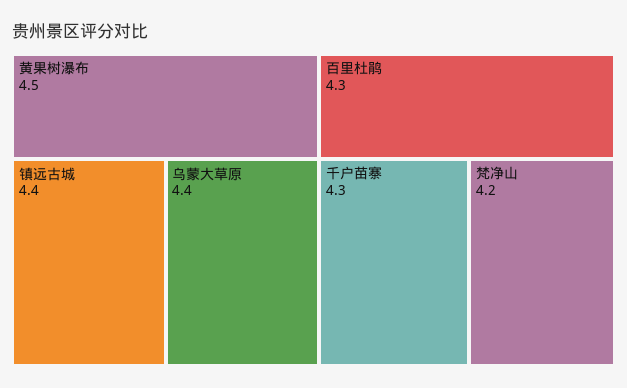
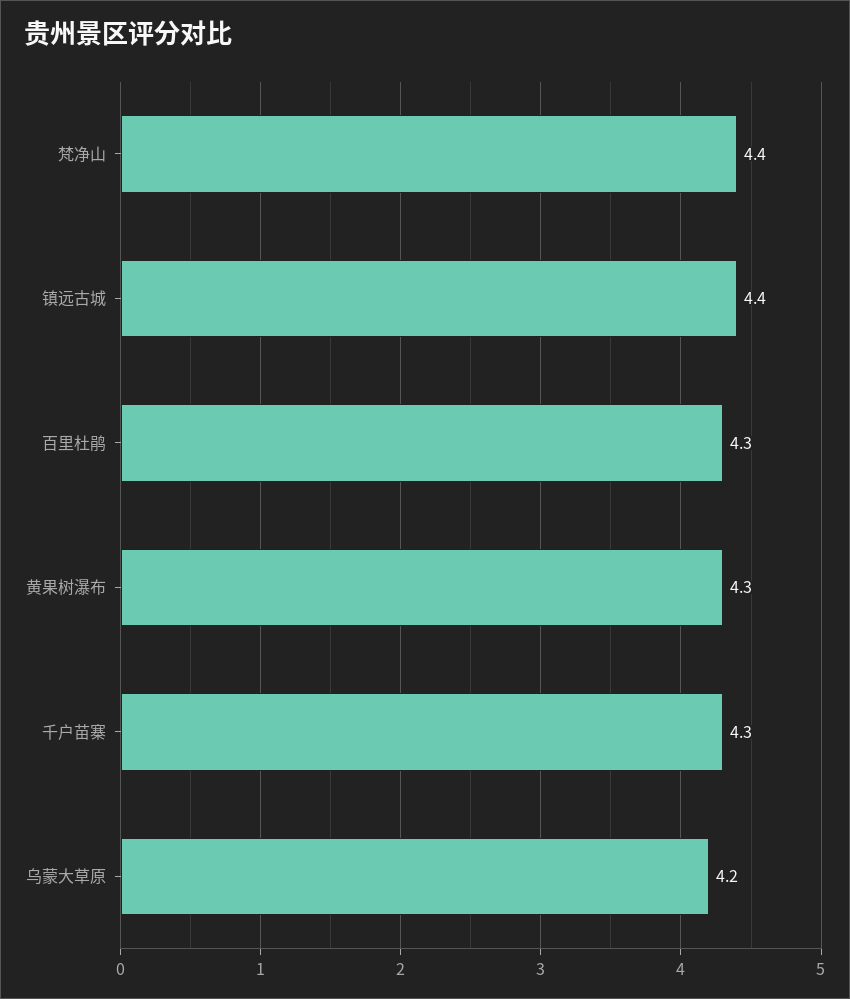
黄果树瀑布: 4.5 -> 4.3
乌蒙大草原: 4.4 -> 4.2
梵净山: 4.2 -> 4.4

